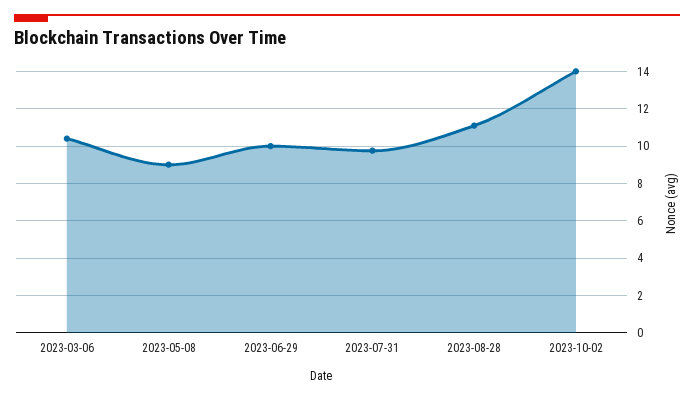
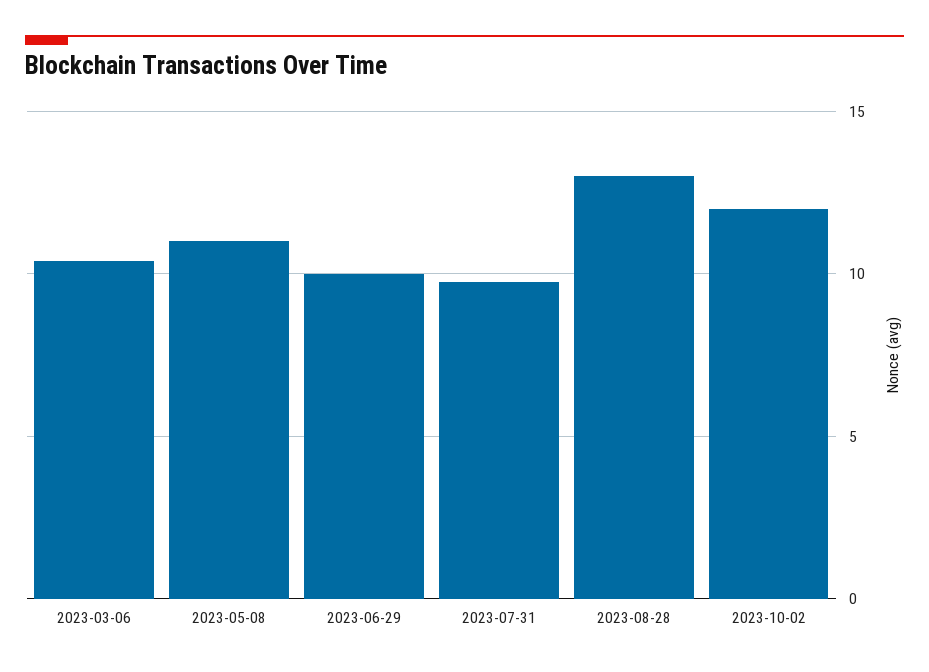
2023-05-08: 9 -> 11
2023-08-28: 11 -> 13
2023-10-02: 14 -> 12

